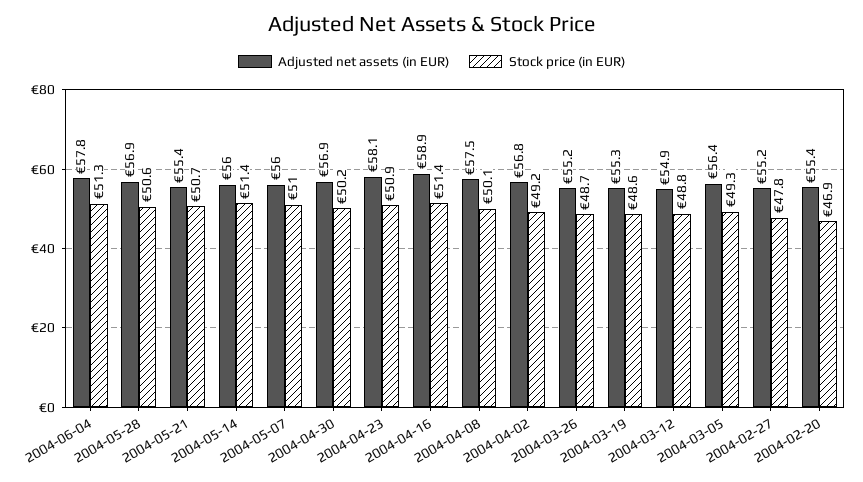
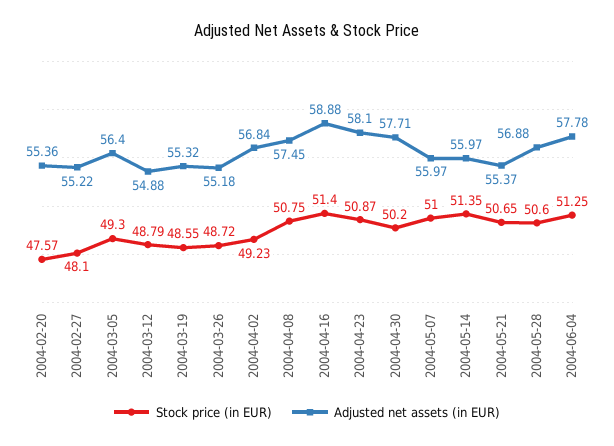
Adjusted net assets (in EUR), 2004-04-30: 56.9 -> 57.71
Stock price (in EUR), 2004-04-08: 50.1 -> 50.75
Stock price (in EUR), 2004-02-27: 47.8 -> 48.1
Stock price (in EUR), 2004-02-20: 46.9 -> 47.57

